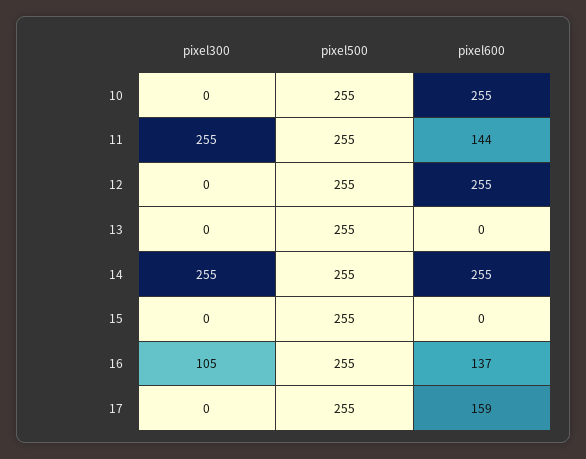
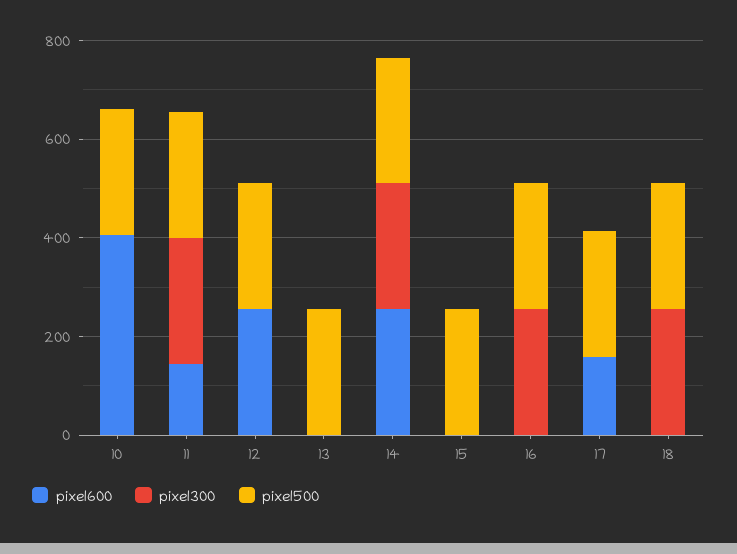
pixel600, 10: 255 -> 400
pixel300, 16: 105 -> 250
pixel600, 16: 137 -> 0
pixel600, 18: none -> 0
pixel300, 18: none -> 250
pixel500, 18: none -> 250

